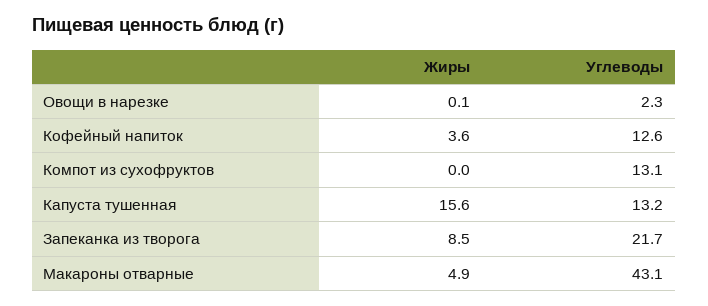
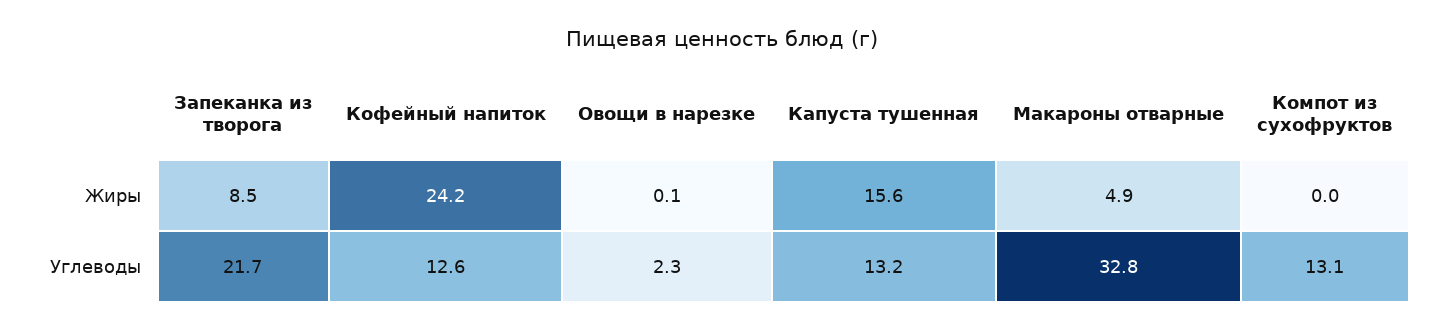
Жиры, Кофейный напиток: 3.6 -> 24.2
Углеводы, Макароны отварные: 43.1 -> 32.8

